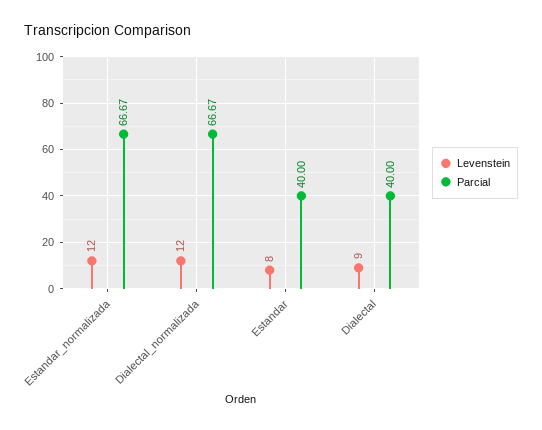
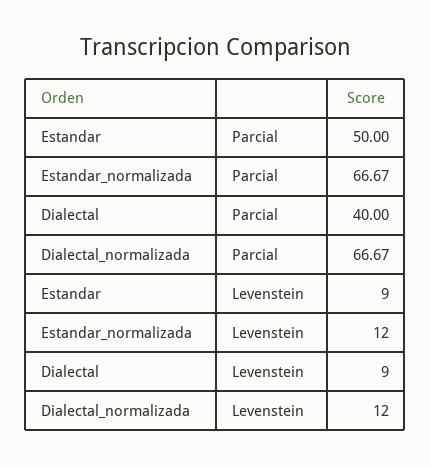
Levenstein, Estandar: 8 -> 9
Parcial, Estandar: 40 -> 50

